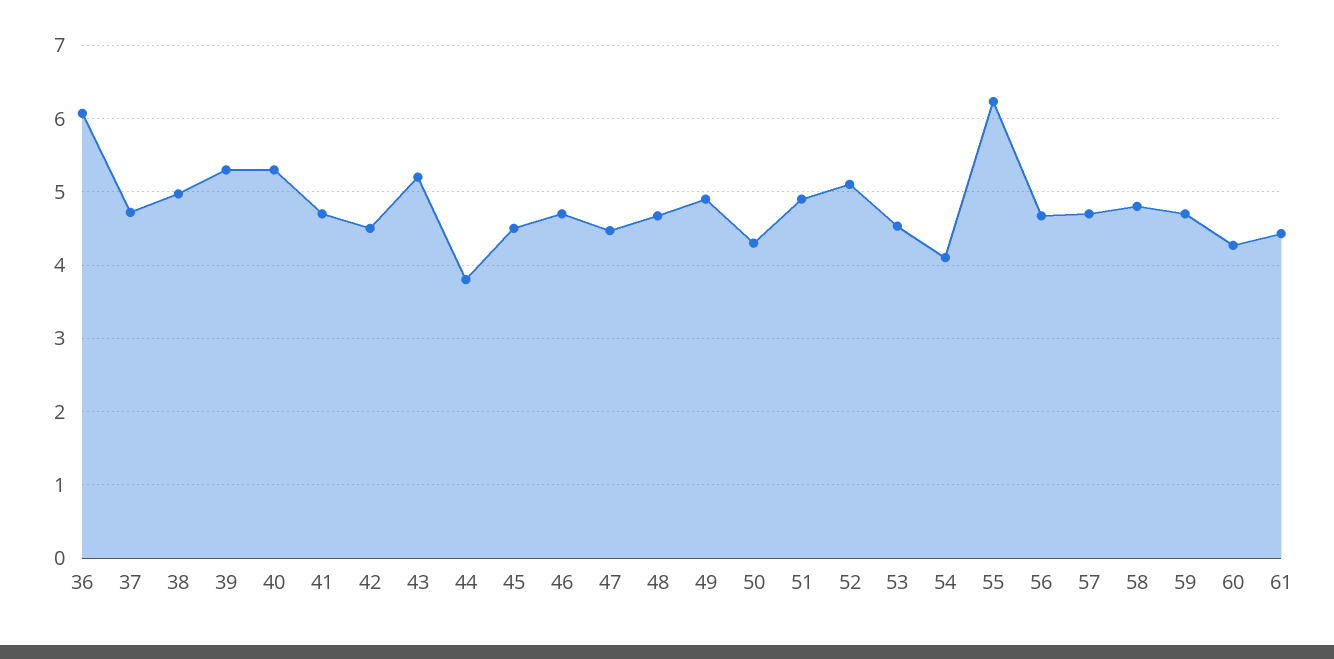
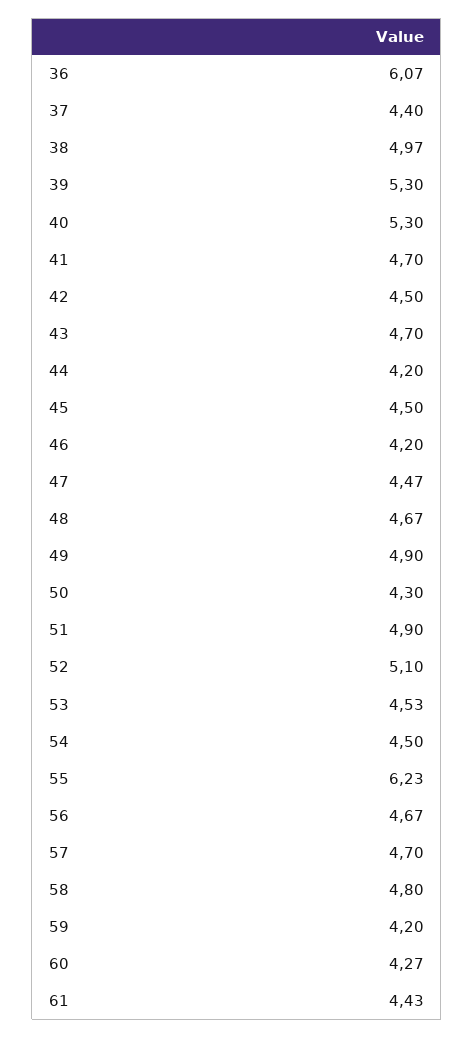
37: 4.7 -> 4.4
43: 5.2 -> 4.7
44: 3.8 -> 4.2
46: 4.7 -> 4.2
54: 4.1 -> 4.5
59: 4.7 -> 4.2

